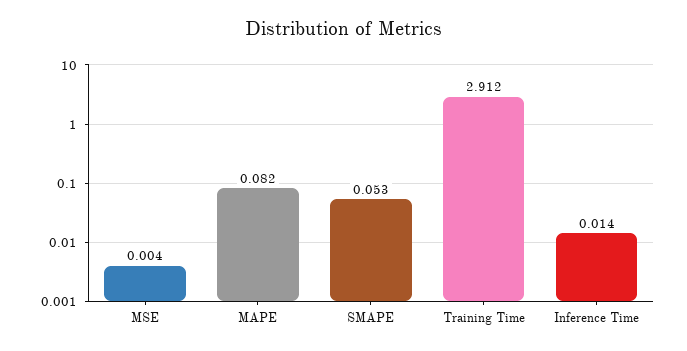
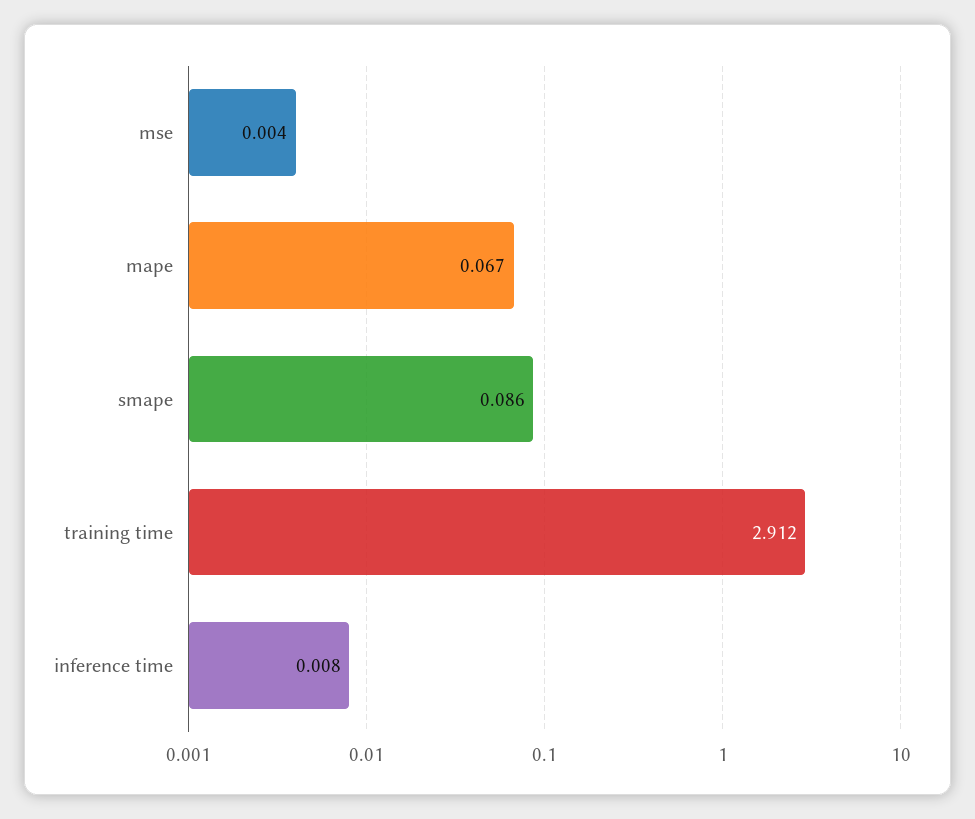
MAPE: 0.082 -> 0.067
SMAPE: 0.053 -> 0.086
Inference Time: 0.014 -> 0.008

